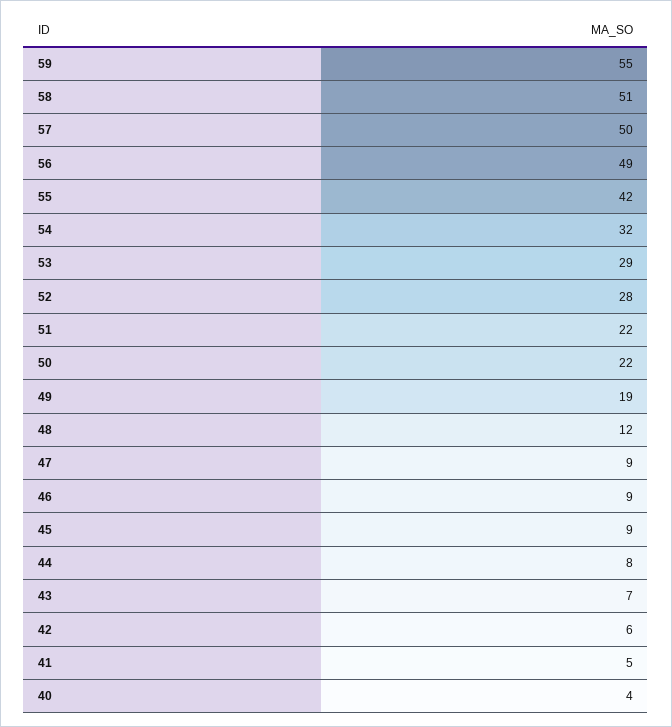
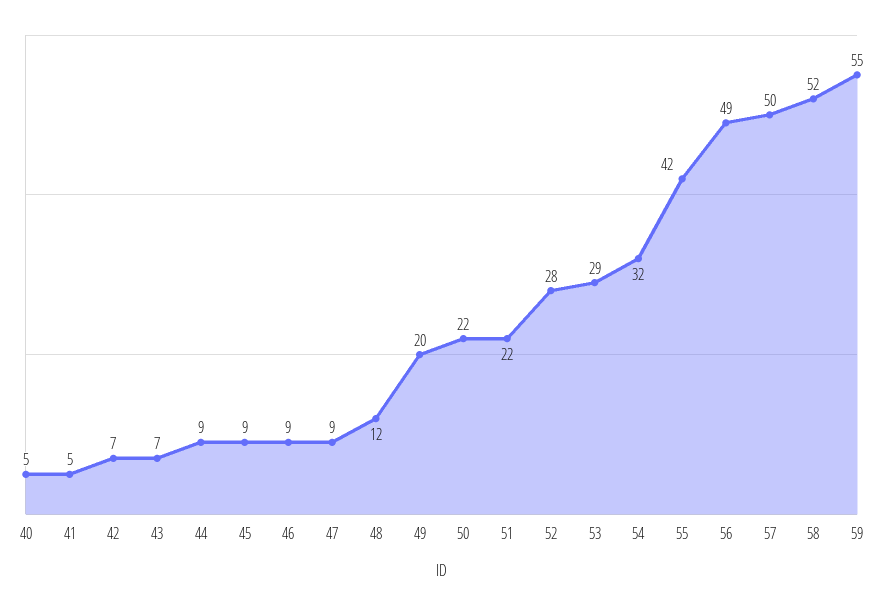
58: 51 -> 52
49: 19 -> 20
44: 8 -> 9
42: 6 -> 7
40: 4 -> 5

